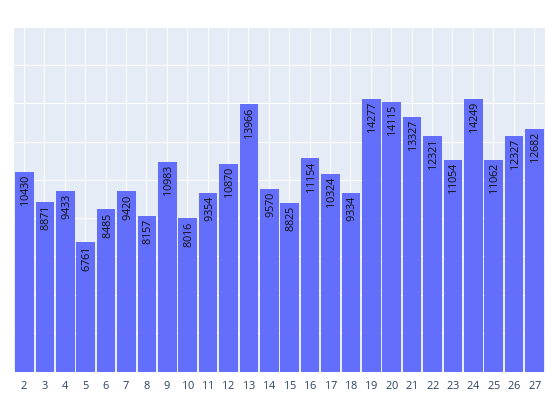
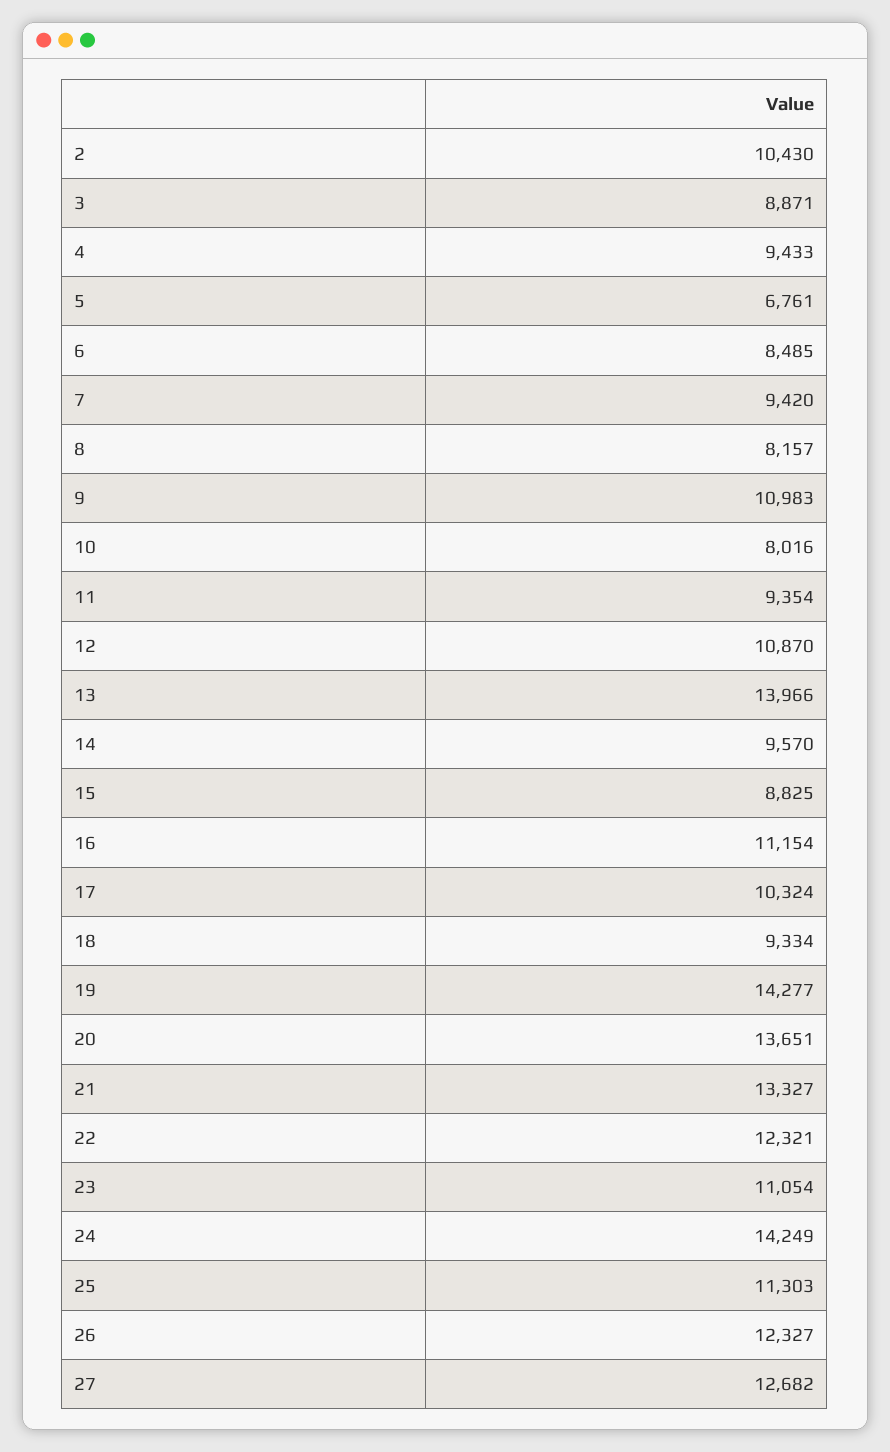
20: 14115 -> 13651
25: 11062 -> 11303

